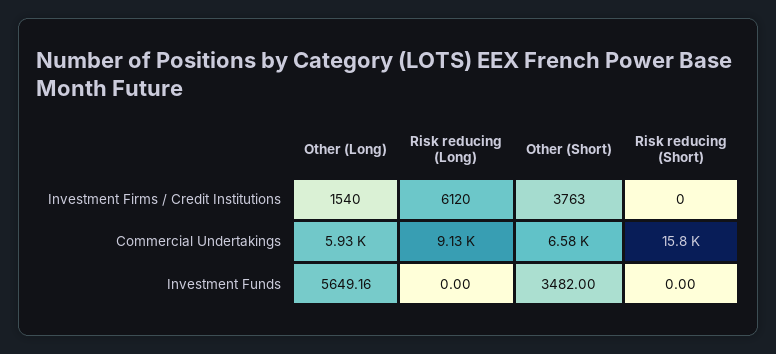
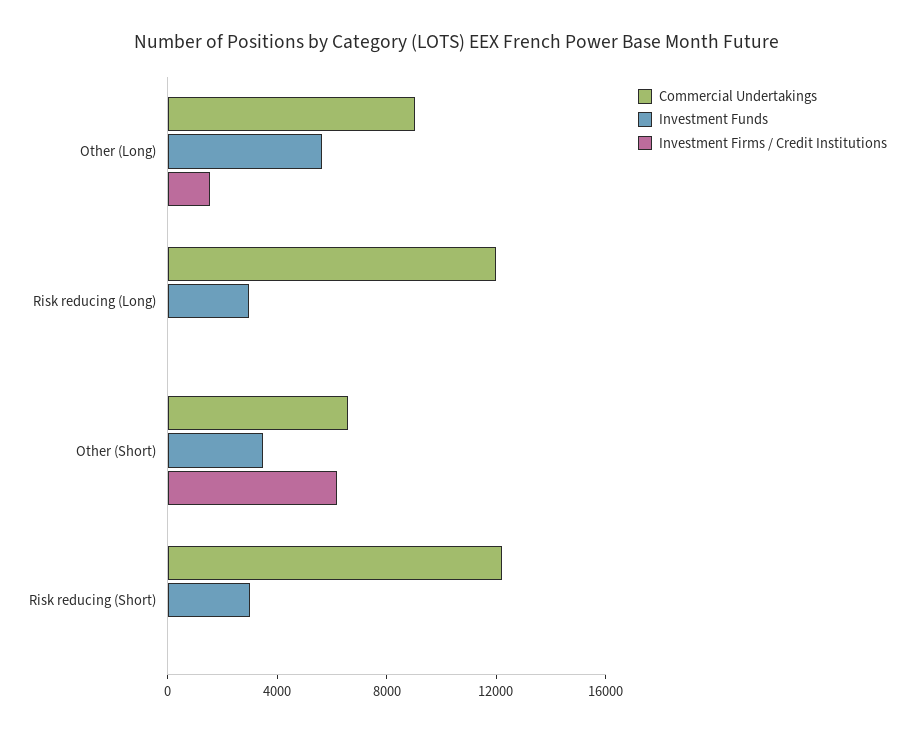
Investment Firms / Credit Institutions, Risk reducing (Long): 6120 -> 0
Investment Firms / Credit Institutions, Other (Short): 3763 -> 6000
Commercial Undertakings, Other (Long): 5930 -> 9000
Commercial Undertakings, Risk reducing (Long): 9130 -> 12000
Commercial Undertakings, Risk reducing (Short): 15800 -> 12000
Investment Funds, Risk reducing (Long): 0 -> 3000
Investment Funds, Risk reducing (Short): 0 -> 3000

